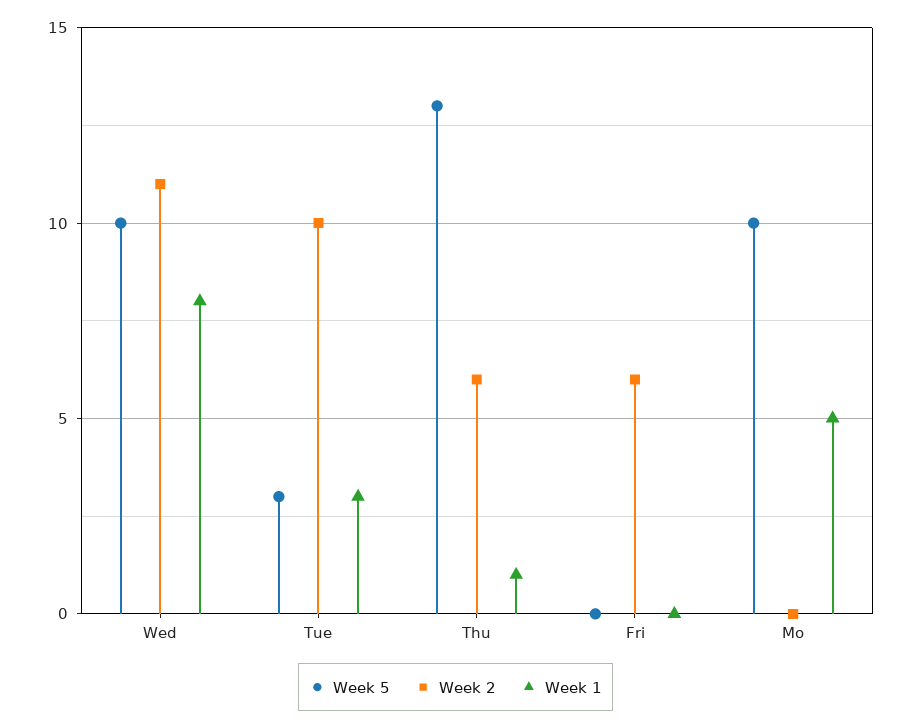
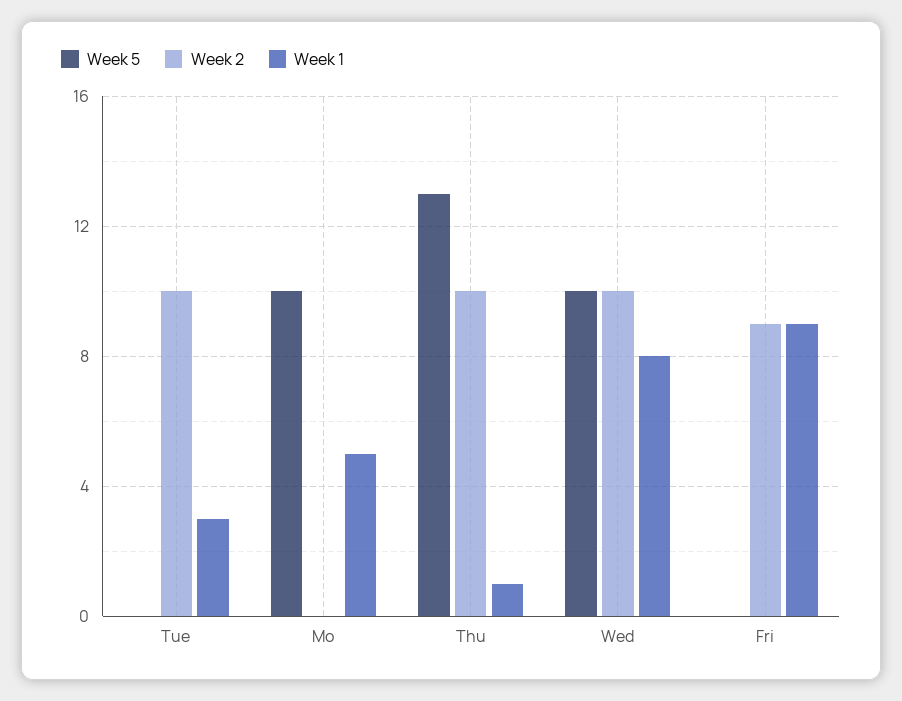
Week 2, Wed: 11 -> 10
Week 5, Tue: 3 -> 0
Week 2, Thu: 6 -> 10
Week 2, Fri: 6 -> 9
Week 1, Fri: 0 -> 9

